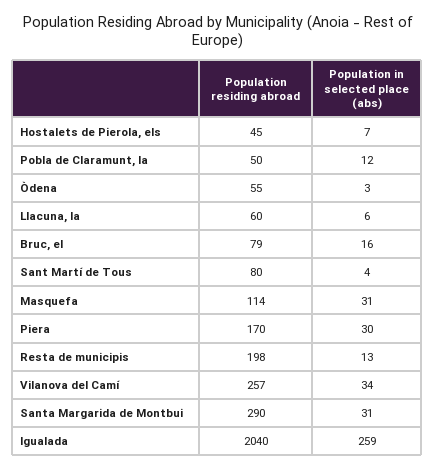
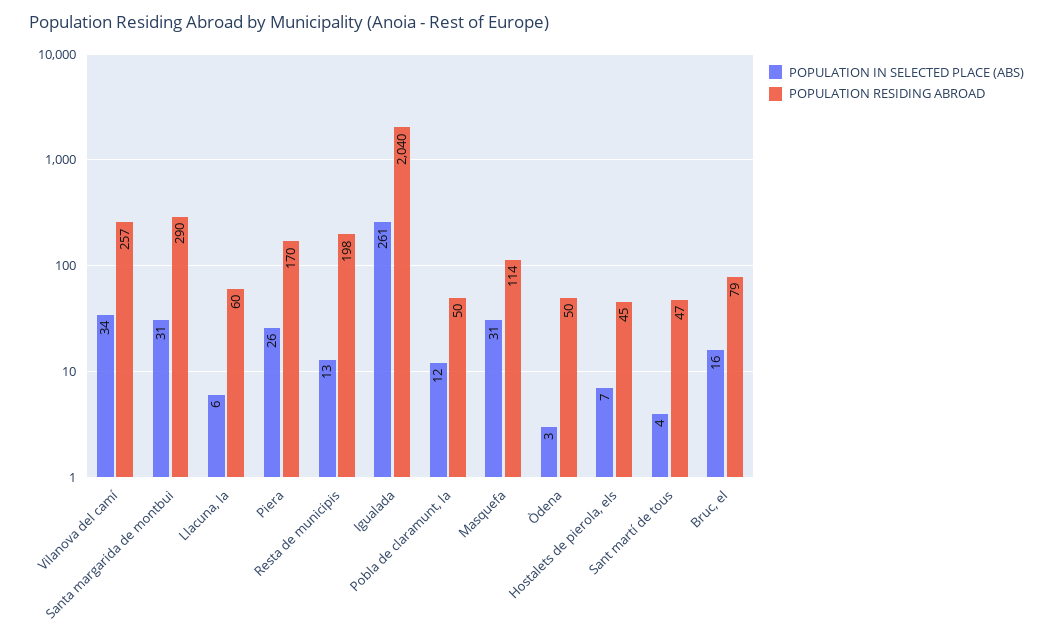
Population residing abroad, Òdena: 55 -> 50
Population residing abroad, Sant Martí de Tous: 80 -> 47
Population in selected place (abs), Piera: 30 -> 26
Population in selected place (abs), Igualada: 259 -> 261

